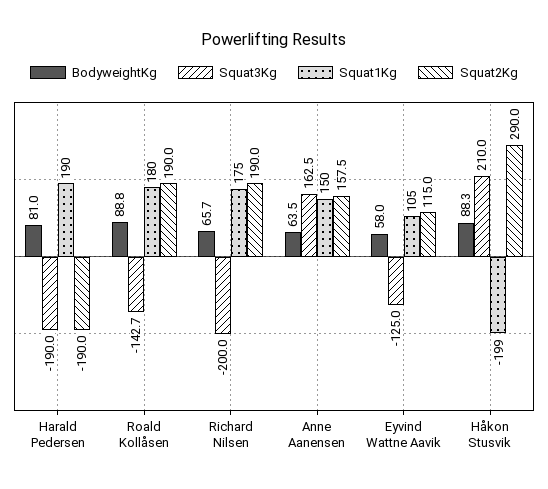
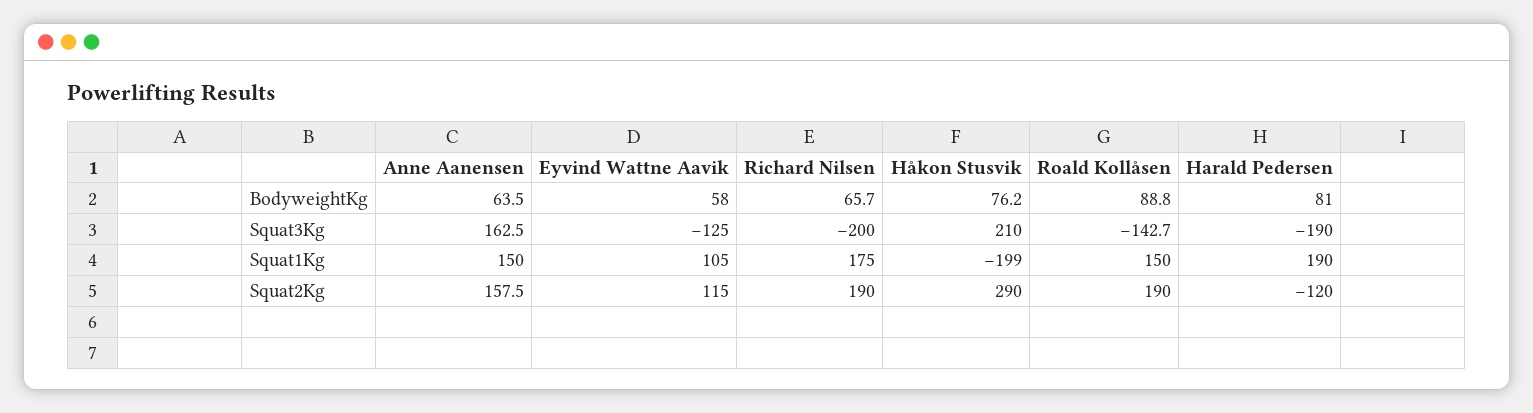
Squat2Kg, Harald Pedersen: -190 -> -120
Squat1Kg, Roald Kollåsen: 180 -> 150
BodyweightKg, Håkon Stusvik: 88.3 -> 76.2

